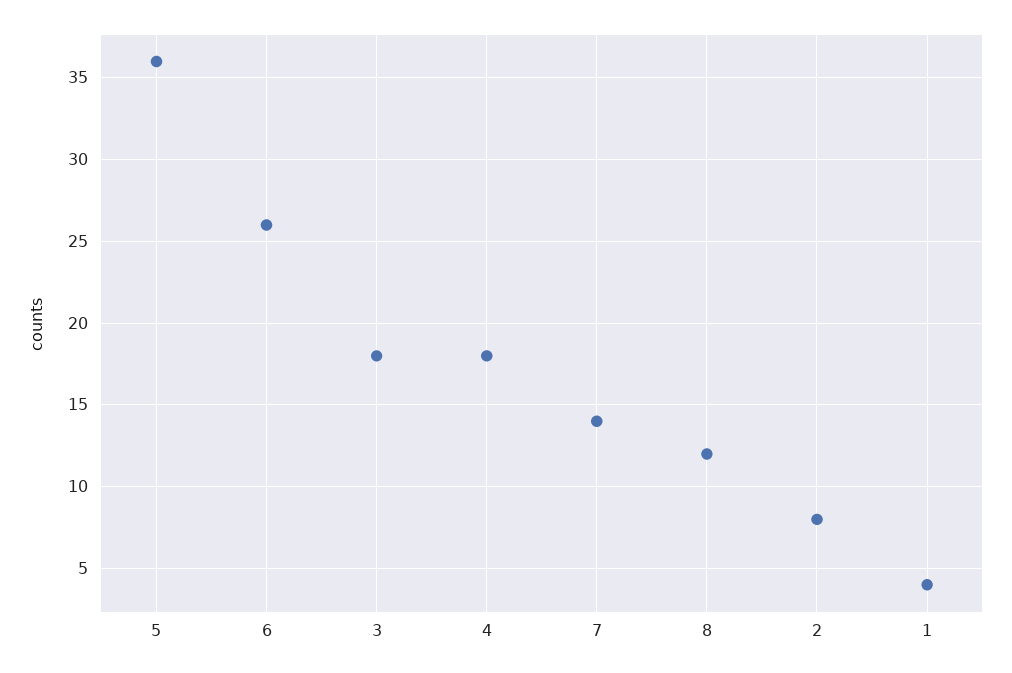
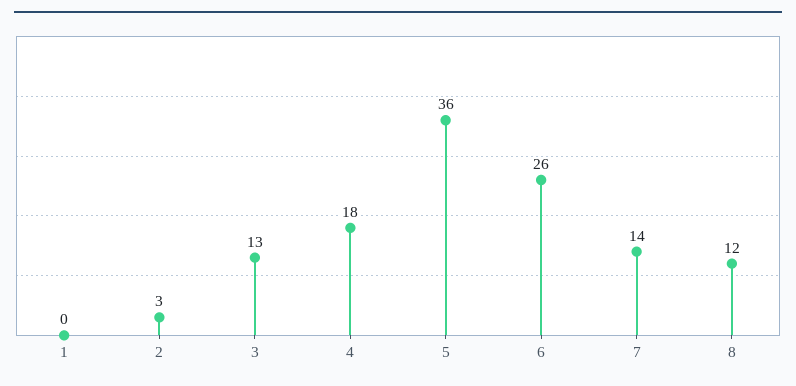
3: 18 -> 13
2: 8 -> 3
1: 4 -> 0

